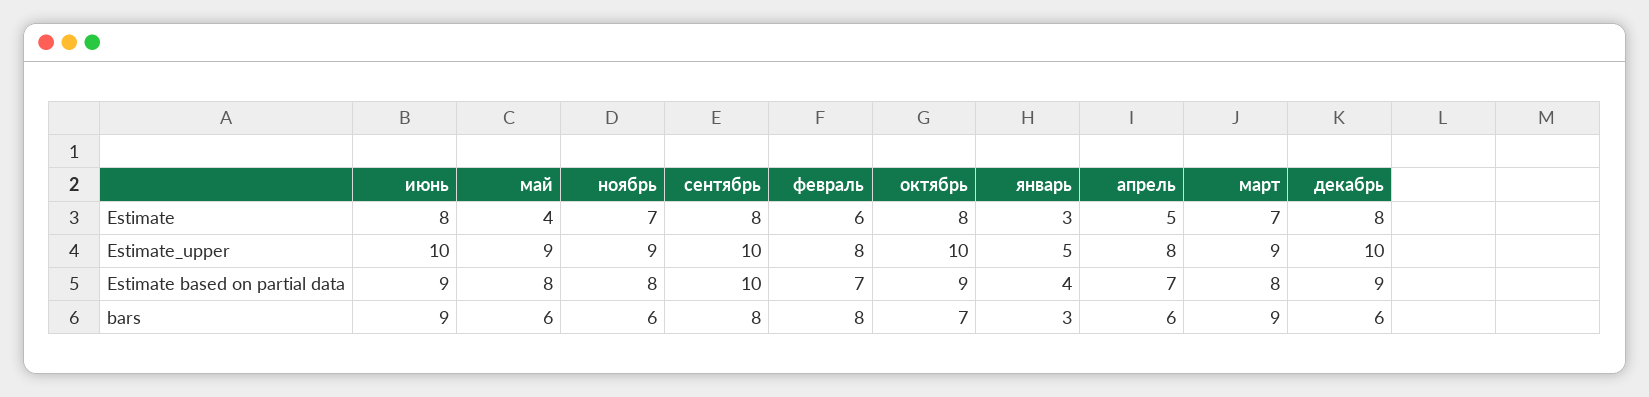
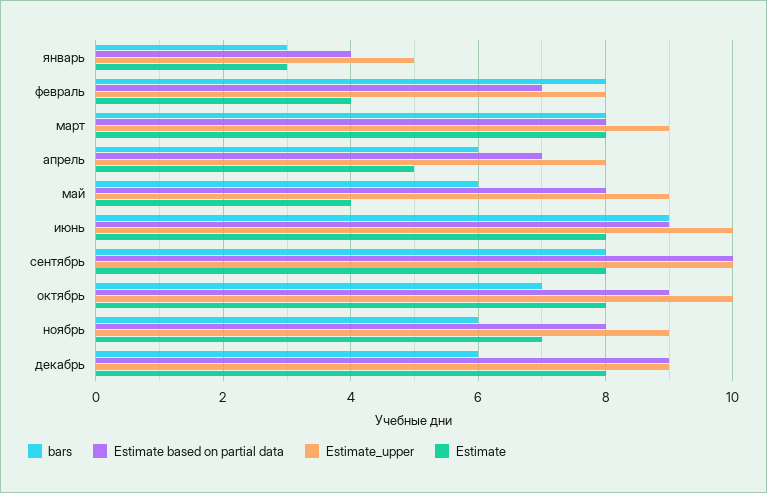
Estimate, февраль: 6 -> 4
Estimate, март: 7 -> 8
Estimate_upper, декабрь: 10 -> 9
bars, март: 9 -> 8

